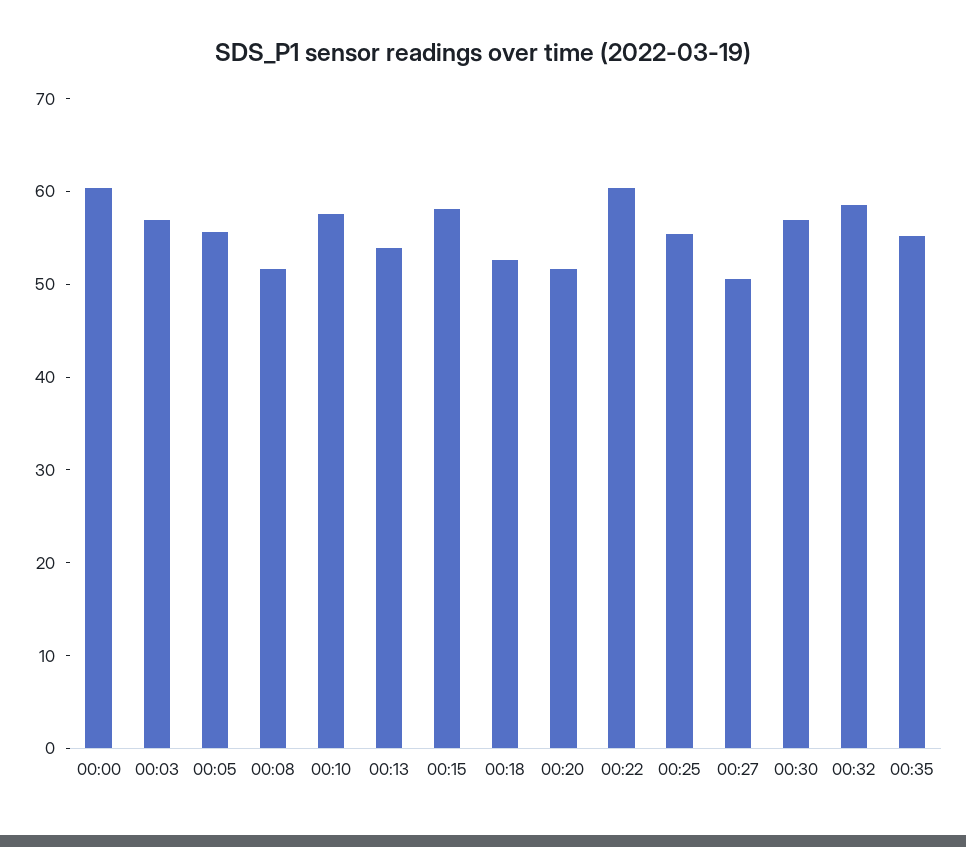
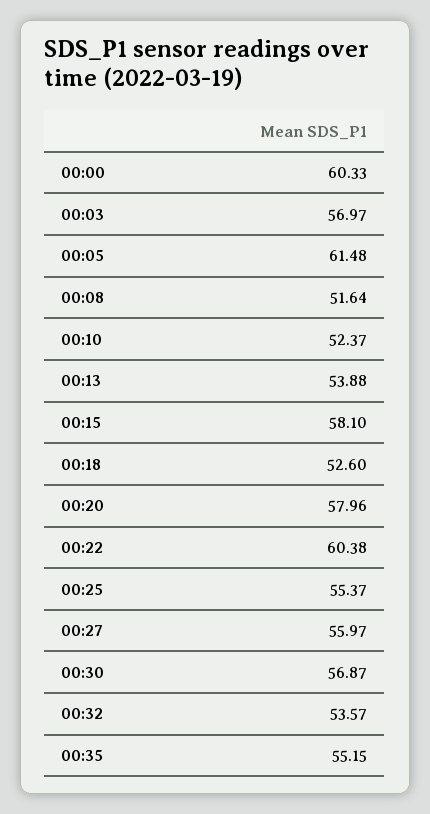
00:05: 56 -> 61.48
00:10: 58 -> 52.37
00:20: 52 -> 57.96
00:27: 50 -> 55.97
00:32: 58 -> 53.57

